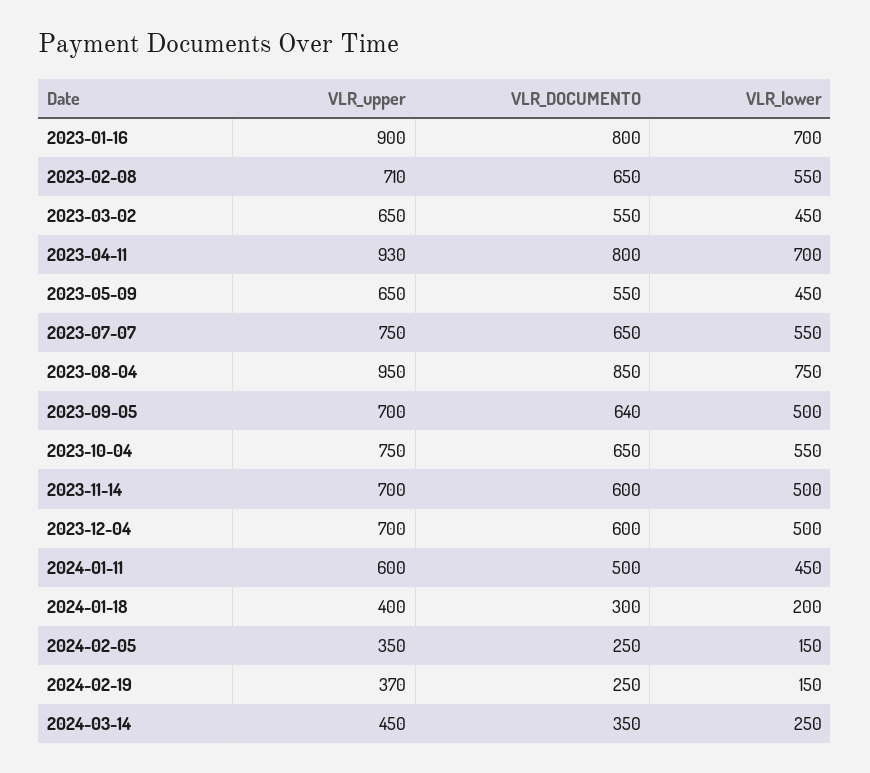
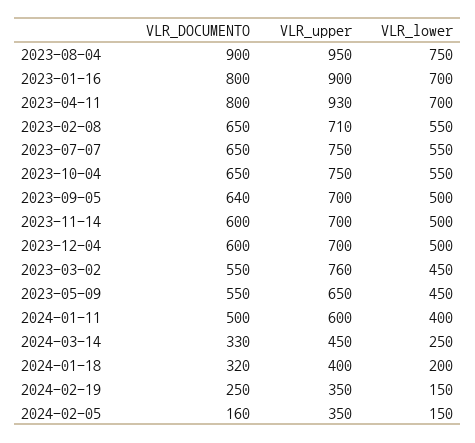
VLR_upper, 2023-03-02: 650 -> 760
VLR_DOCUMENTO, 2023-08-04: 850 -> 900
VLR_lower, 2024-01-11: 450 -> 400
VLR_DOCUMENTO, 2024-01-18: 300 -> 320
VLR_DOCUMENTO, 2024-02-05: 250 -> 160
VLR_upper, 2024-02-19: 370 -> 350
VLR_DOCUMENTO, 2024-03-14: 350 -> 330

